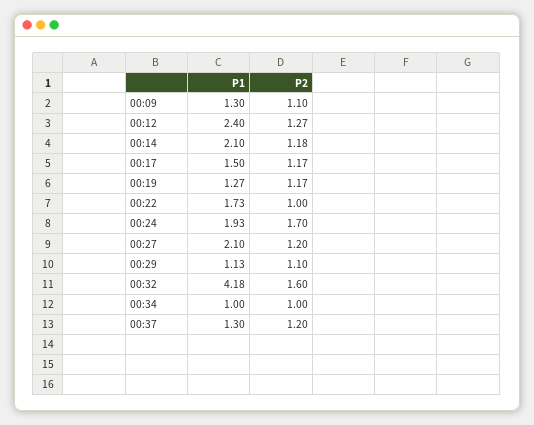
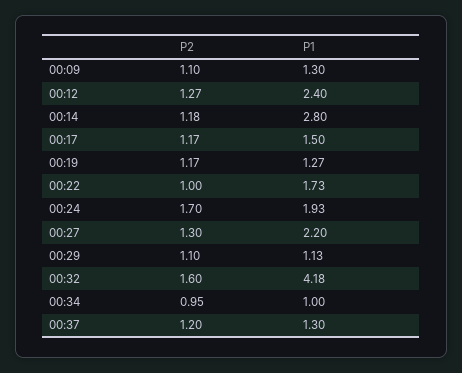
P1, 00:14: 2.1 -> 2.8
P1, 00:27: 2.1 -> 2.2
P2, 00:27: 1.2 -> 1.3
P2, 00:34: 1 -> 0.95

